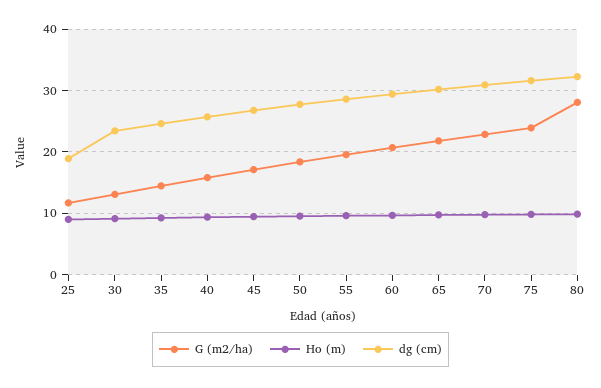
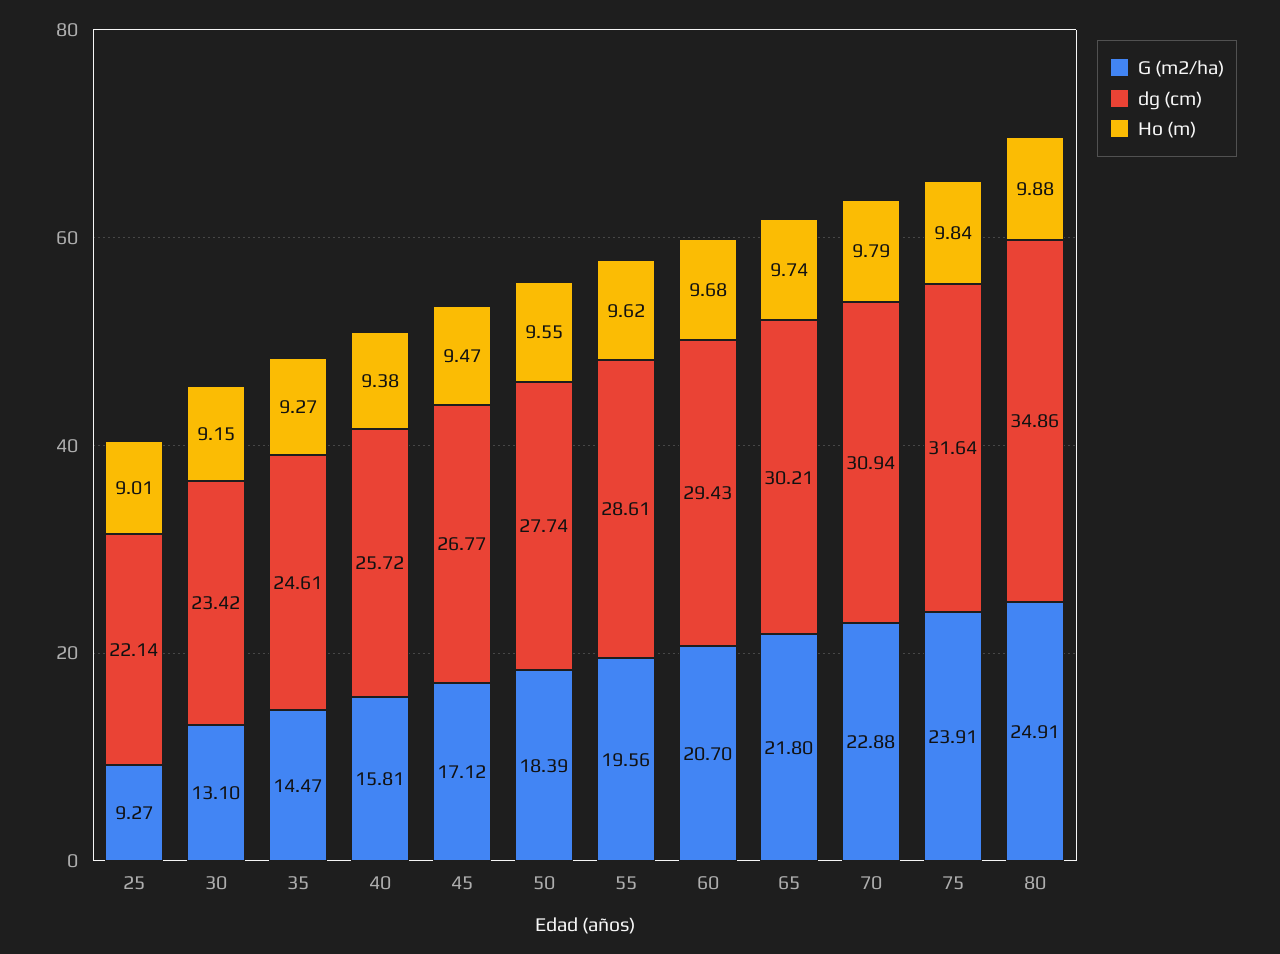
G (m2/ha), 25: 12 -> 9.27
dg (cm), 25: 19 -> 22.14
G (m2/ha), 80: 28 -> 24.91
dg (cm), 80: 32 -> 34.86

